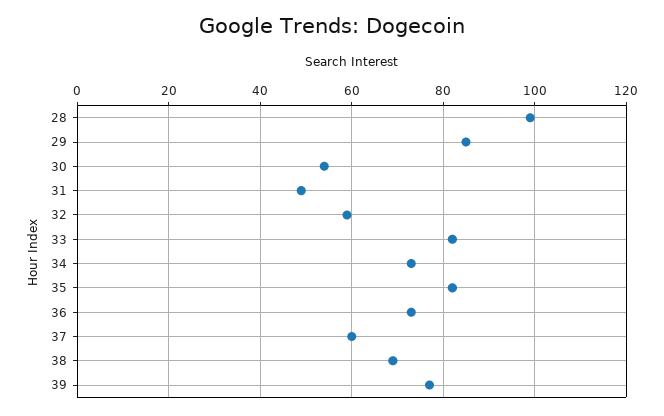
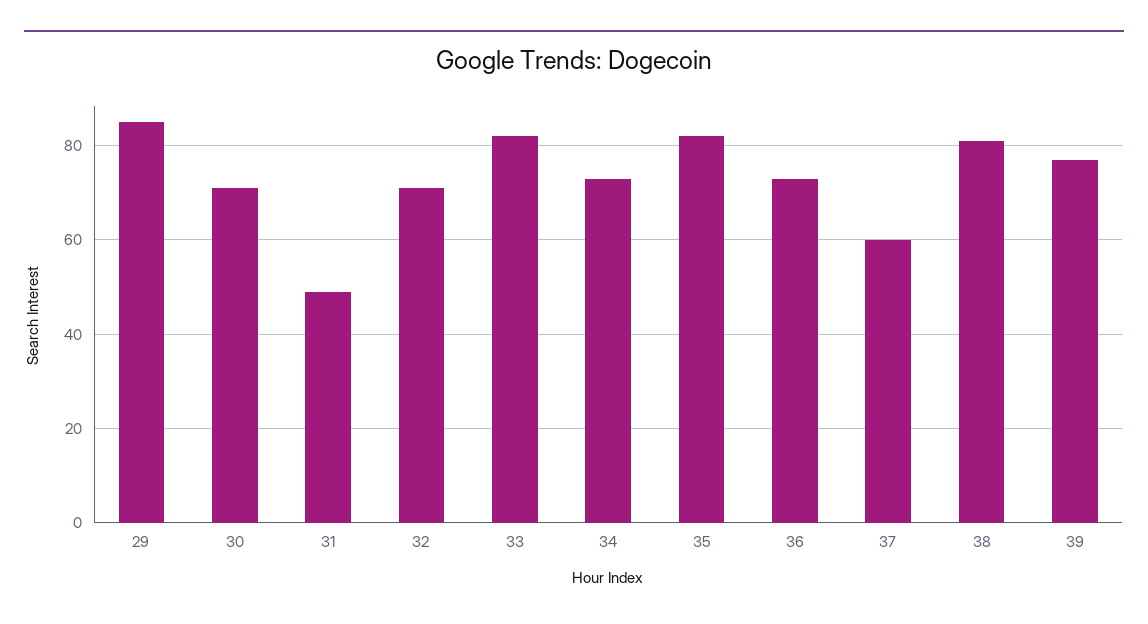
28: 100 -> none
30: 55 -> 70
32: 60 -> 70
38: 70 -> 80

